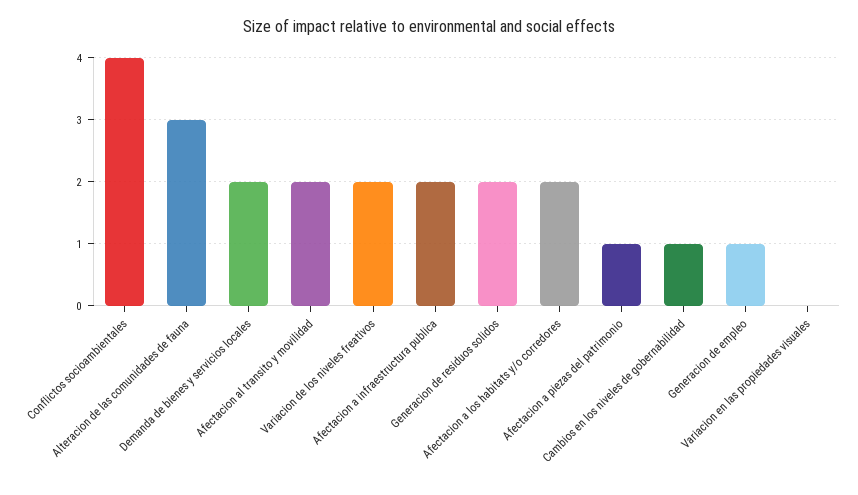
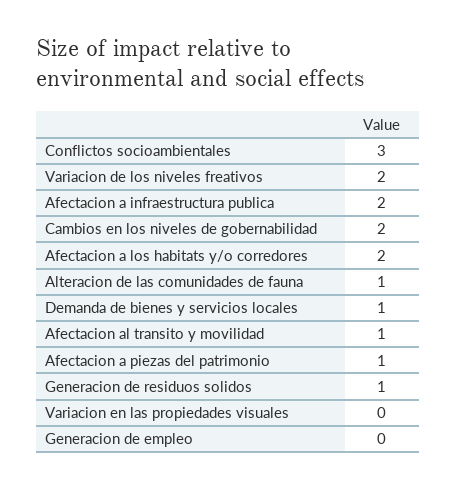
Conflictos socioambientales: 4 -> 3
Alteracion de las comunidades de fauna: 3 -> 1
Demanda de bienes y servicios locales: 2 -> 1
Afectacion al transito y movilidad: 2 -> 1
Generacion de residuos solidos: 2 -> 1
Cambios en los niveles de gobernabilidad: 1 -> 2
Generacion de empleo: 1 -> 0

